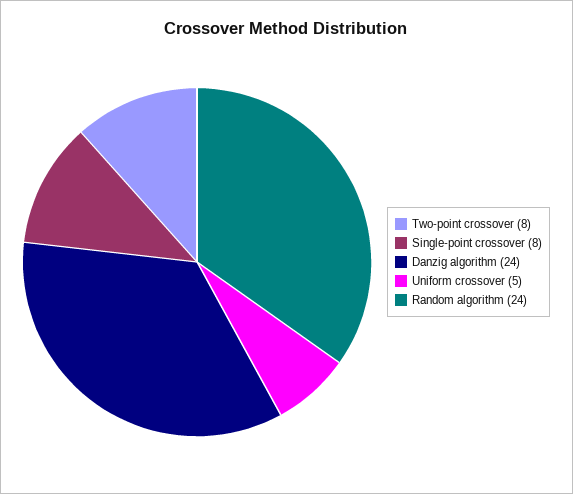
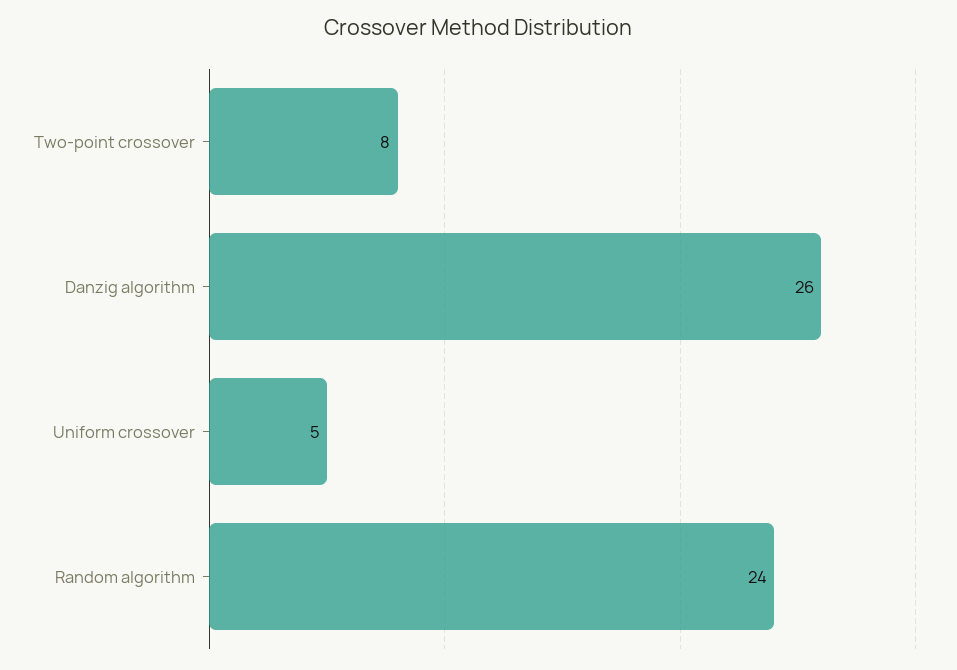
Single-point crossover: 8 -> none
Danzig algorithm: 24 -> 26

